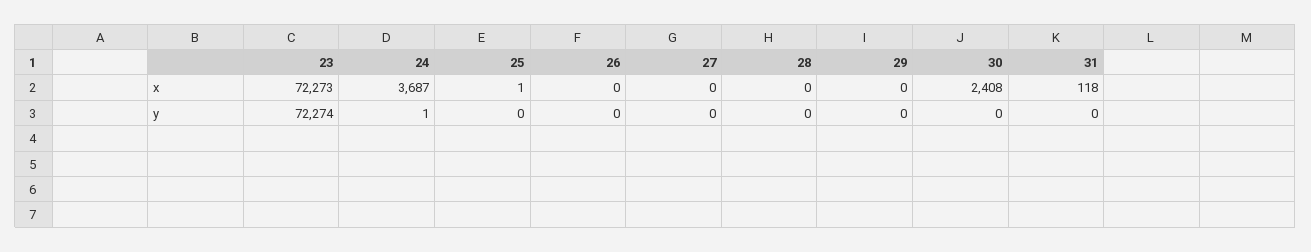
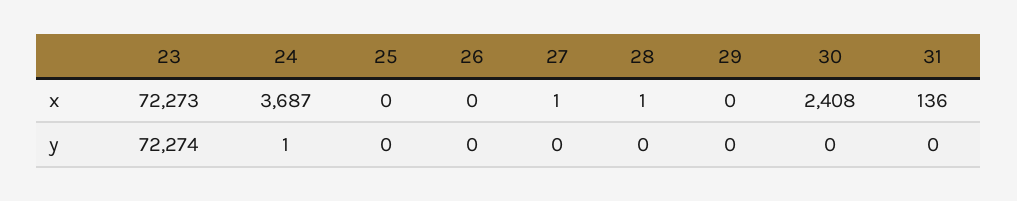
25, x: 1 -> 0
27, x: 0 -> 1
28, x: 0 -> 1
31, x: 118 -> 136

